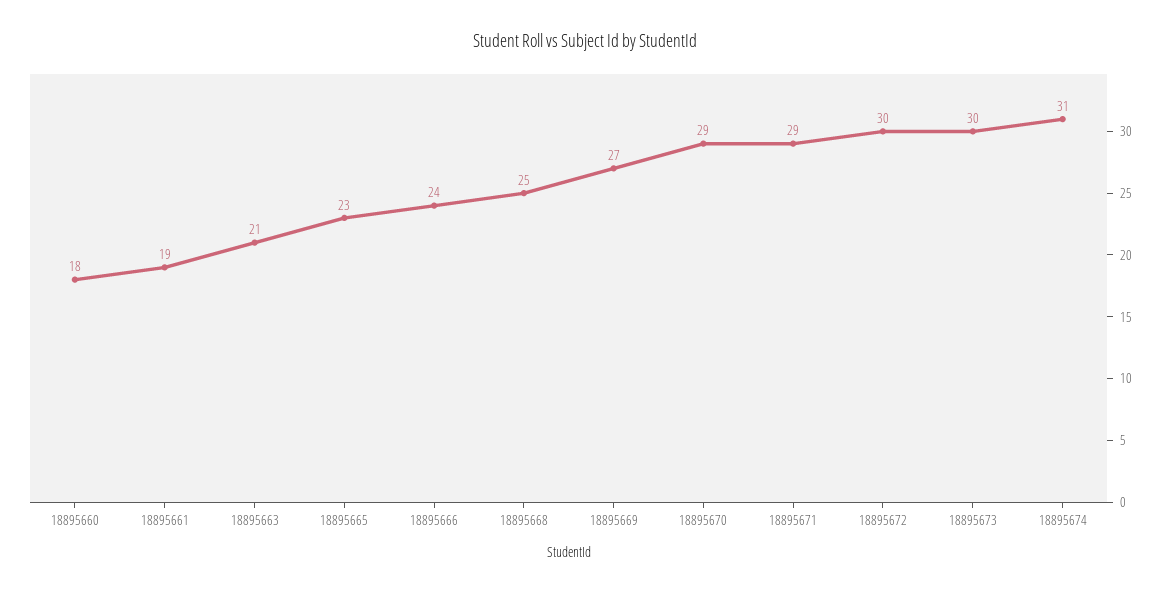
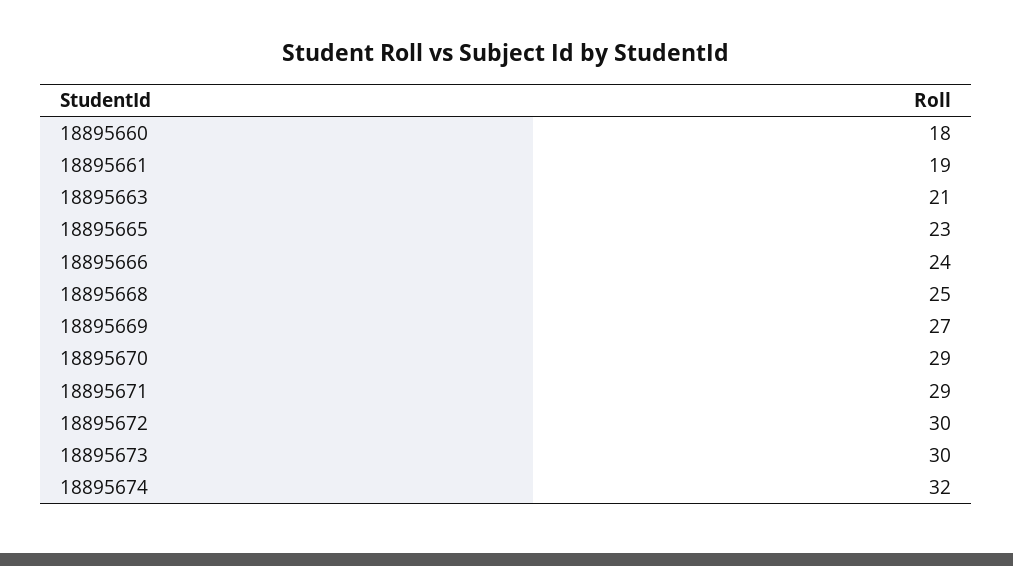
18895674: 31 -> 32

